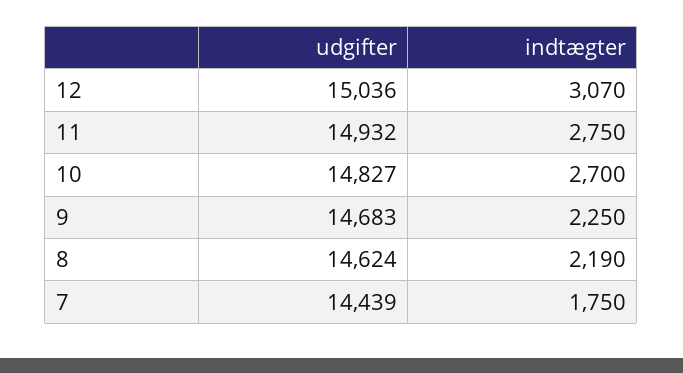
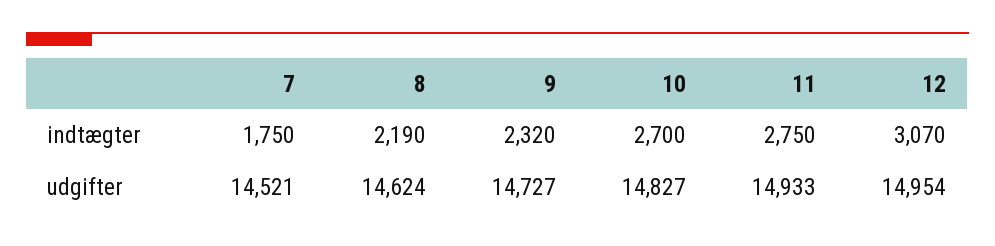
udgifter, 12: 15036 -> 14954
udgifter, 11: 14932 -> 14933
udgifter, 9: 14683 -> 14727
indtægter, 9: 2250 -> 2320
udgifter, 7: 14439 -> 14521

